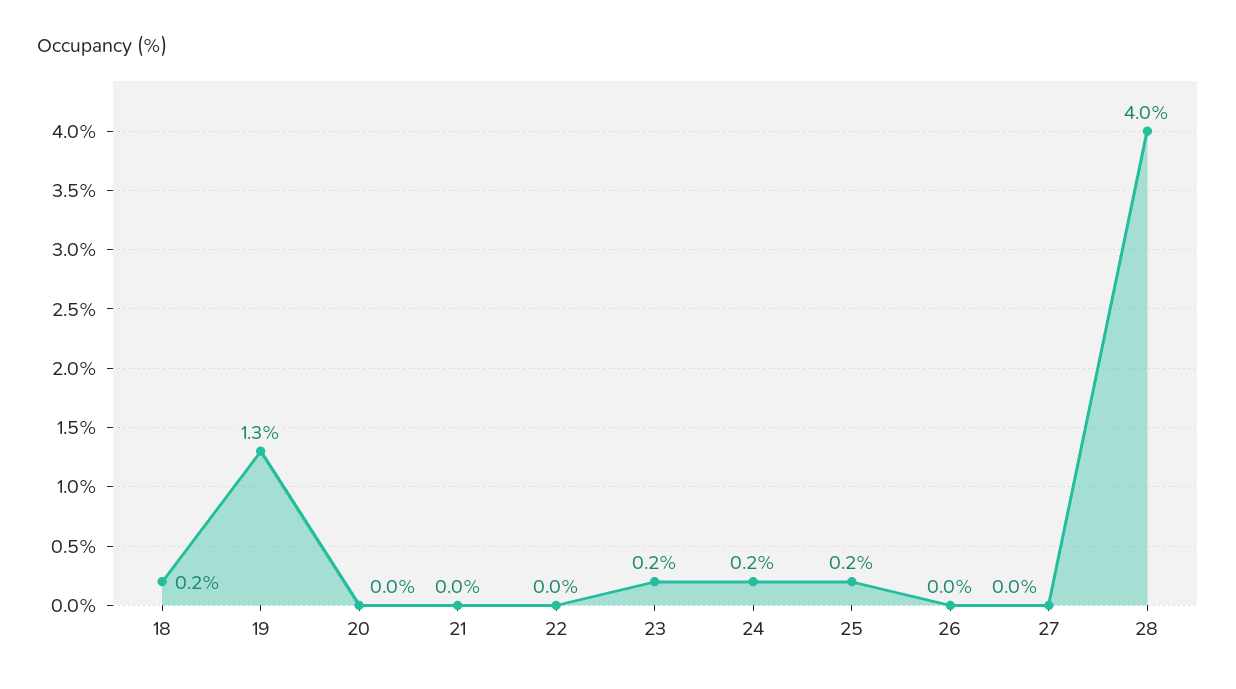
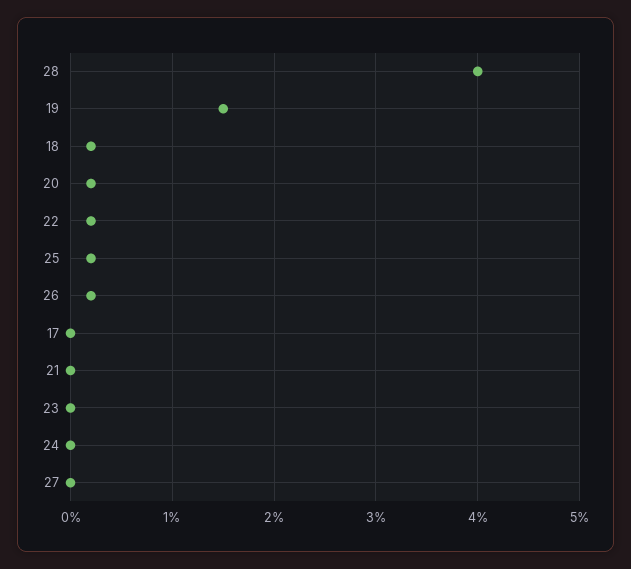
19: 1.3 -> 1.5
20: 0 -> 0.2
22: 0 -> 0.2
23: 0.2 -> 0
24: 0.2 -> 0
26: 0 -> 0.2
17: none -> 0

